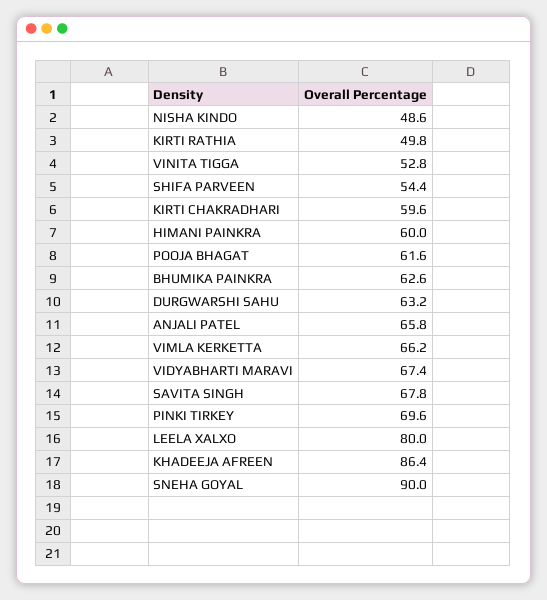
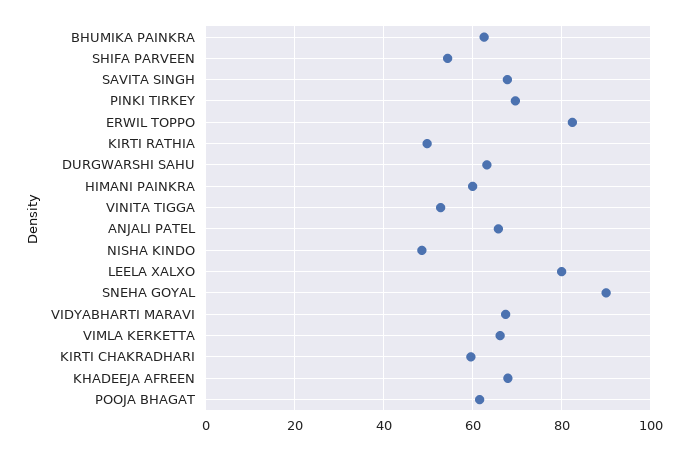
KHADEEJA AFREEN: 86.4 -> 68
ERWIL TOPPO: none -> 82

